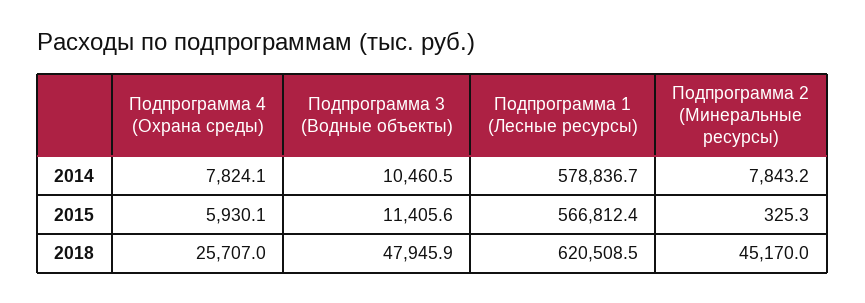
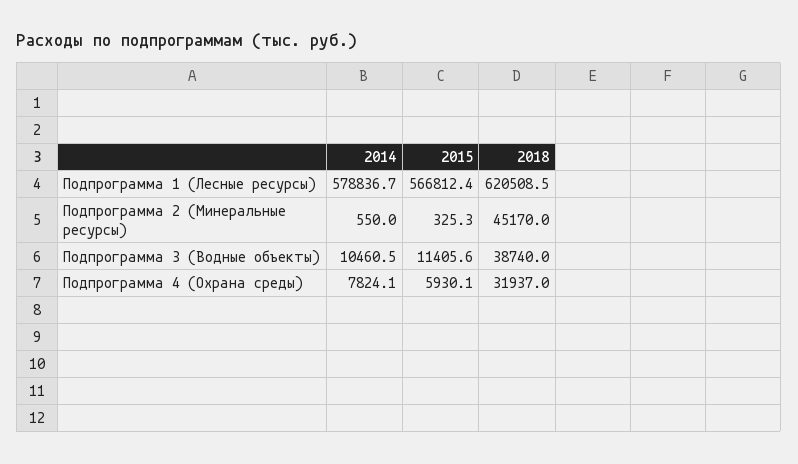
Подпрограмма 2 (Минеральные ресурсы), 2014: 7843.2 -> 550
Подпрограмма 4 (Охрана среды), 2018: 25707 -> 31937
Подпрограмма 3 (Водные объекты), 2018: 47945.9 -> 38740

